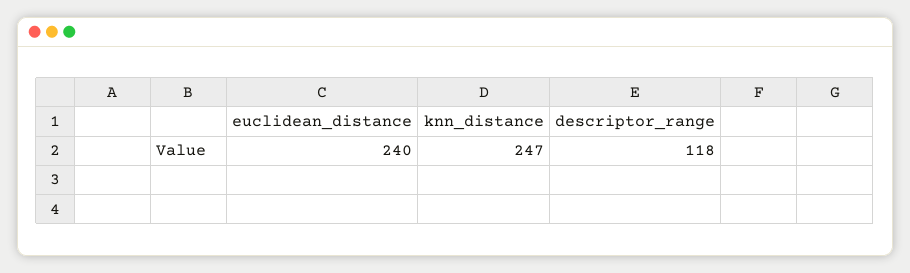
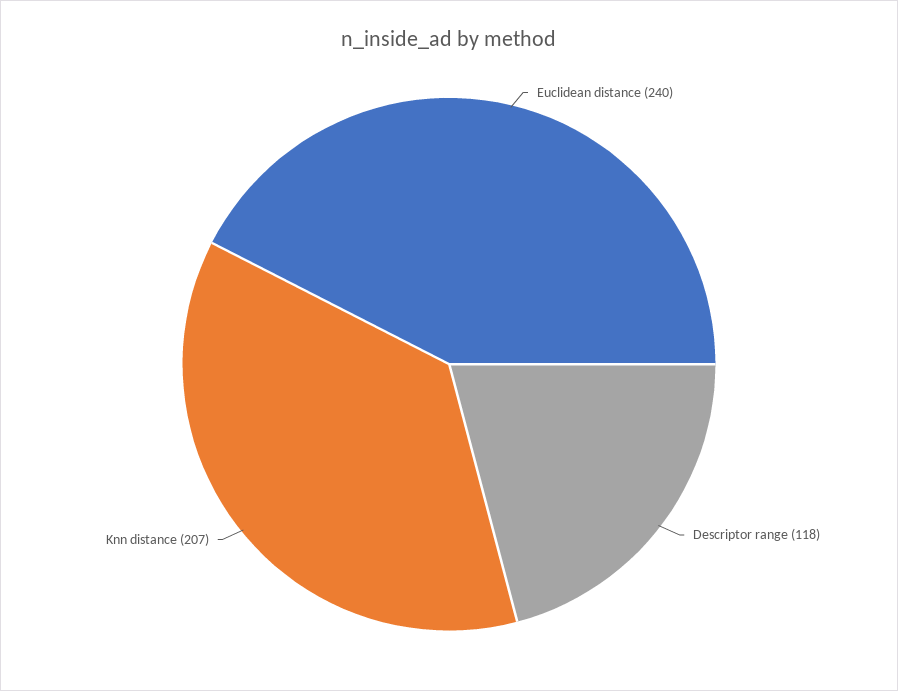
knn_distance: 247 -> 207

